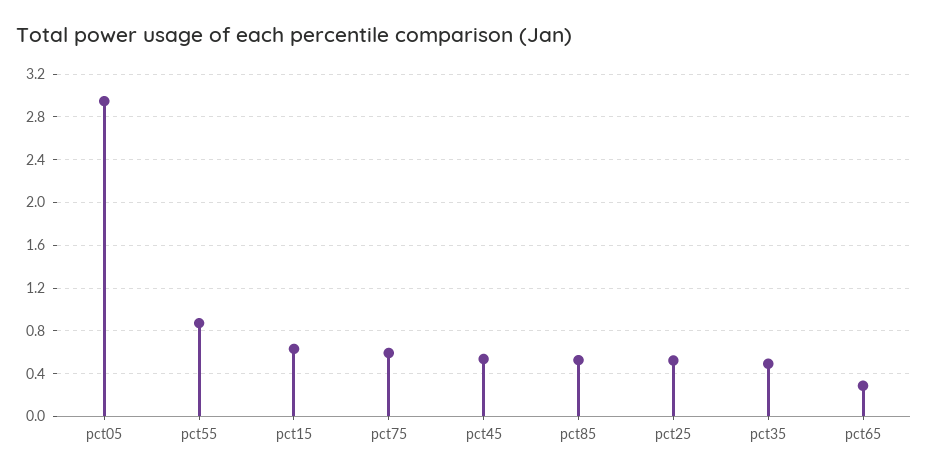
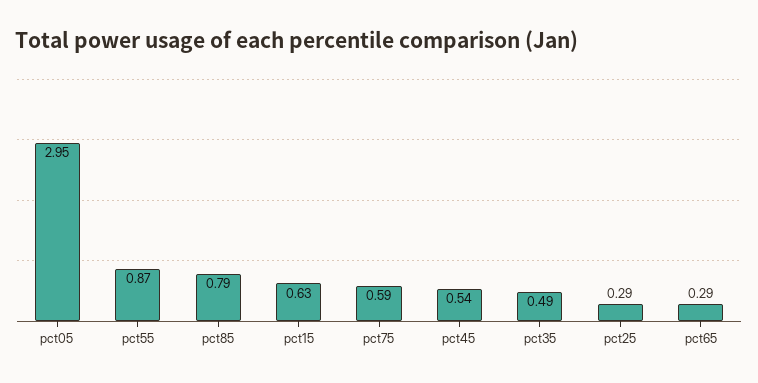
pct85: 0.5 -> 0.79
pct25: 0.5 -> 0.29

